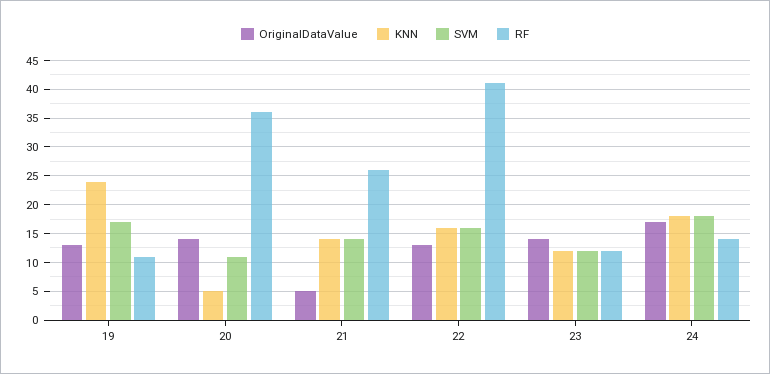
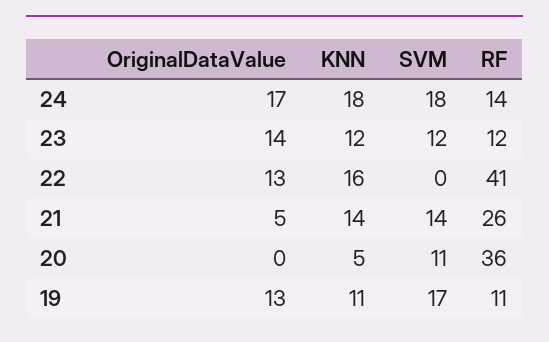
KNN, 19: 25 -> 11
OriginalDataValue, 20: 15 -> 0
SVM, 22: 15 -> 0

